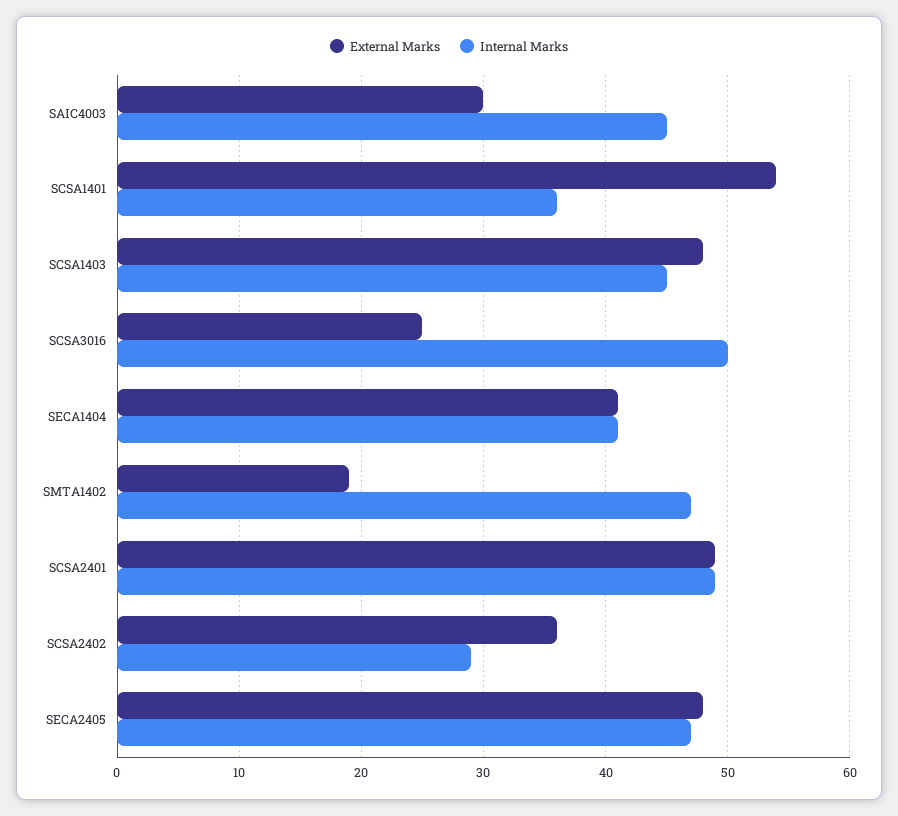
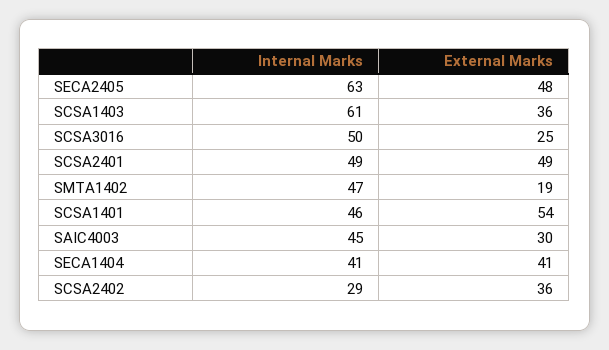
Internal Marks, SCSA1401: 36 -> 46
External Marks, SCSA1403: 48 -> 36
Internal Marks, SCSA1403: 45 -> 61
Internal Marks, SECA2405: 47 -> 63

